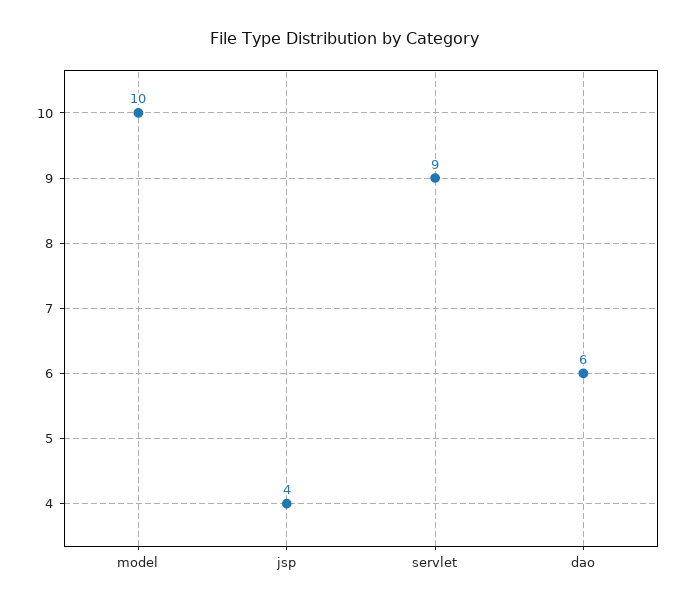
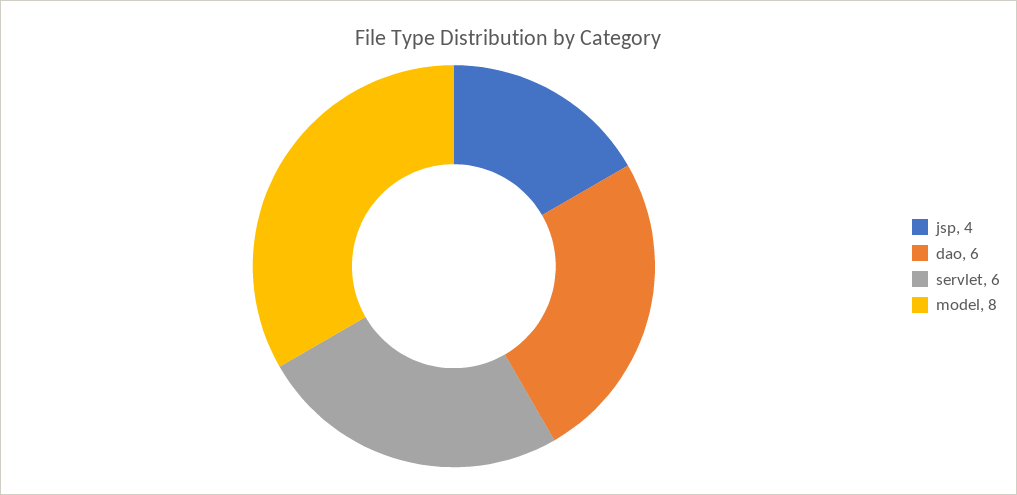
model: 10 -> 8
servlet: 9 -> 6

